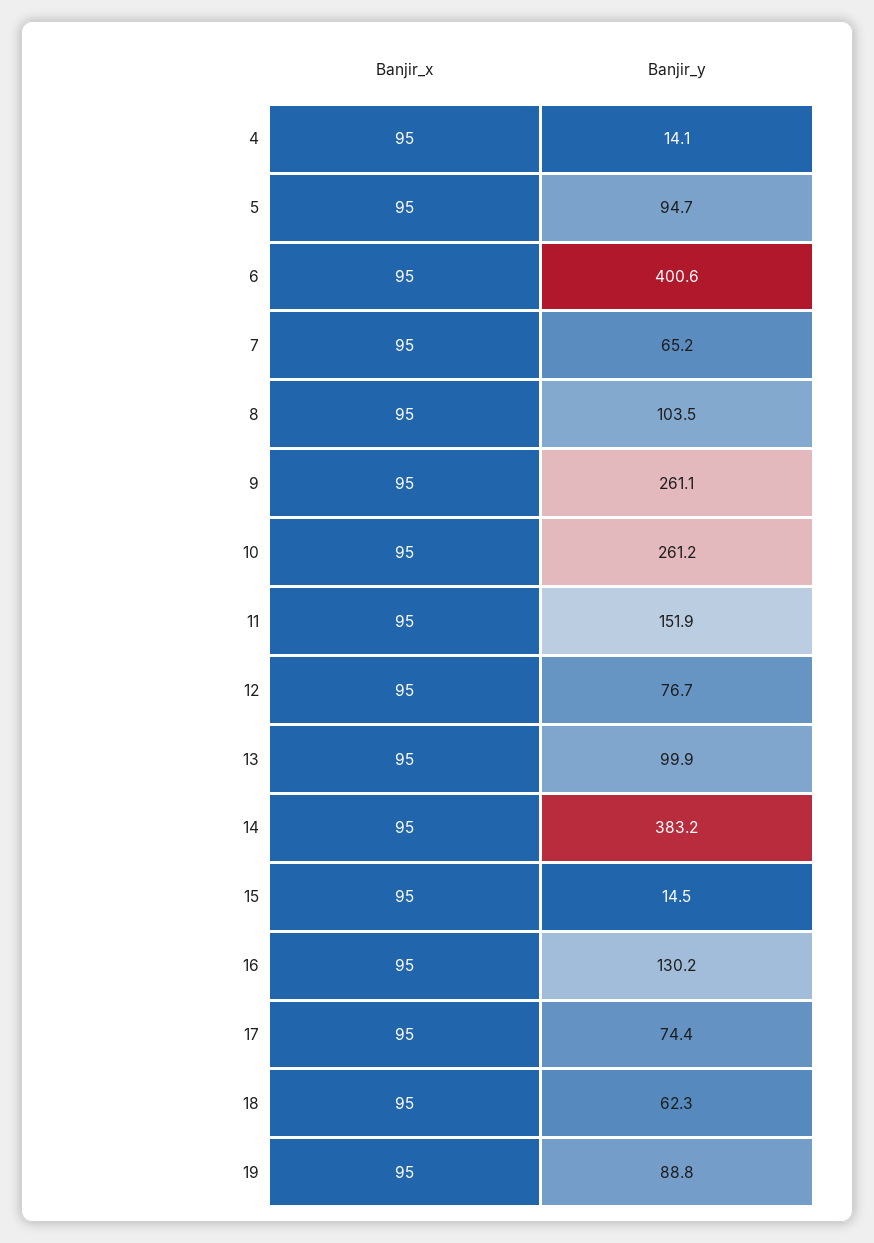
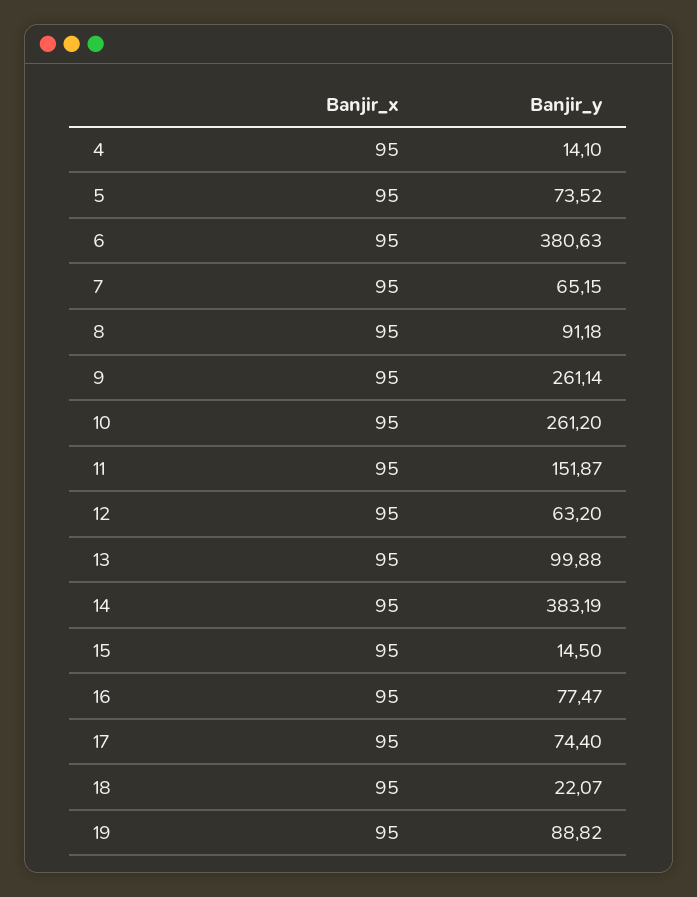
Banjir_y, 5: 94.7 -> 73.52
Banjir_y, 6: 400.6 -> 380.63
Banjir_y, 8: 103.5 -> 91.18
Banjir_y, 12: 76.7 -> 63.2
Banjir_y, 16: 130.2 -> 77.47
Banjir_y, 18: 62.3 -> 22.07

